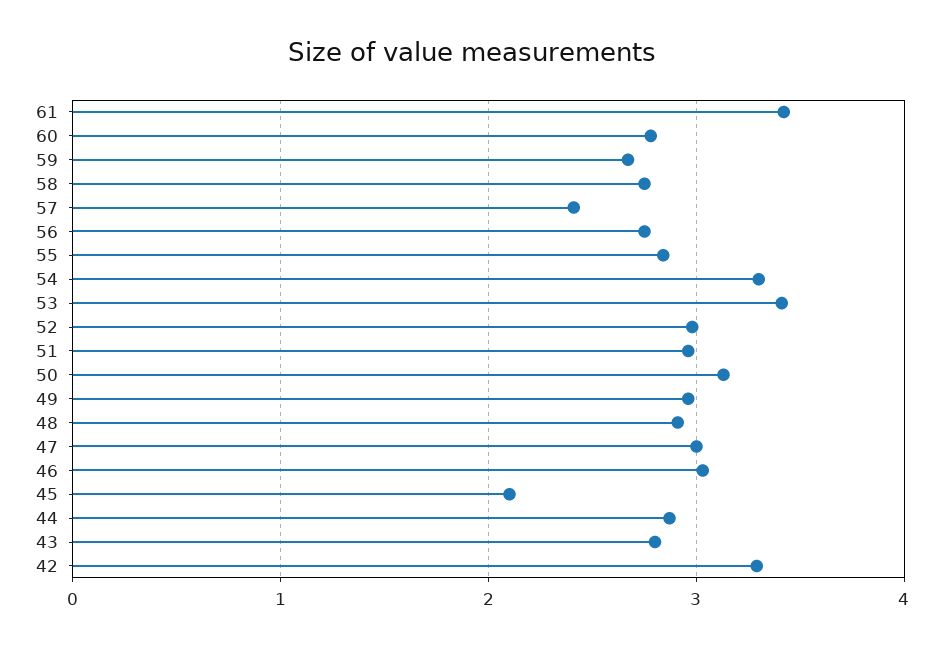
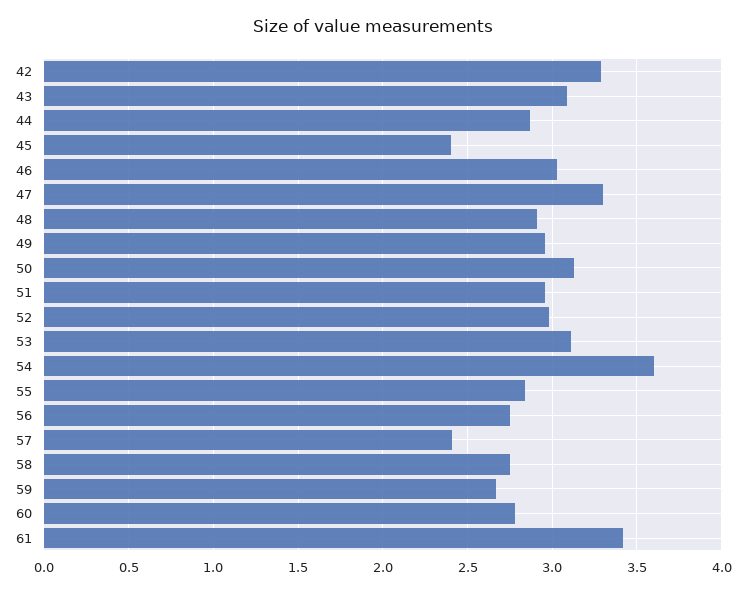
54: 3.3 -> 3.6
53: 3.4 -> 3.1
47: 3 -> 3.3
45: 2.1 -> 2.4
43: 2.8 -> 3.1

